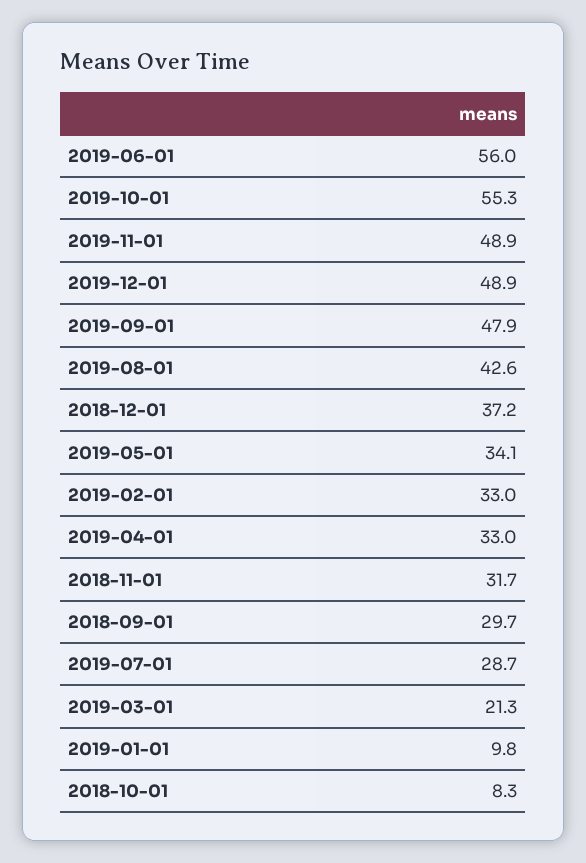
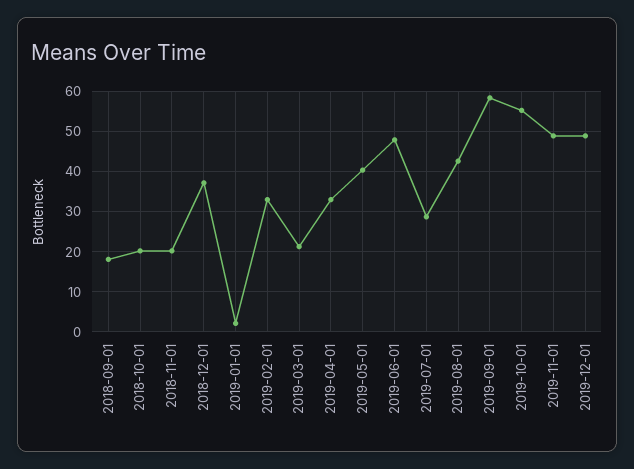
2019-06-01: 56 -> 48
2019-09-01: 47.9 -> 58
2019-05-01: 34.1 -> 40
2018-11-01: 31.7 -> 20
2018-09-01: 29.7 -> 18
2019-01-01: 9.8 -> 2
2018-10-01: 8.3 -> 20

